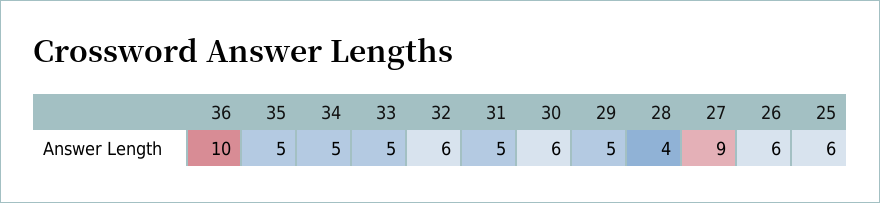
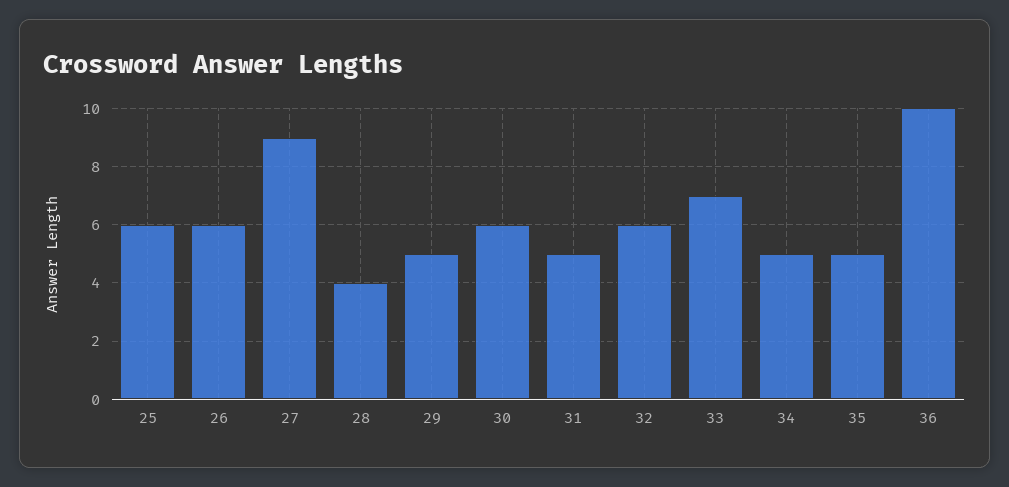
33: 5 -> 7

